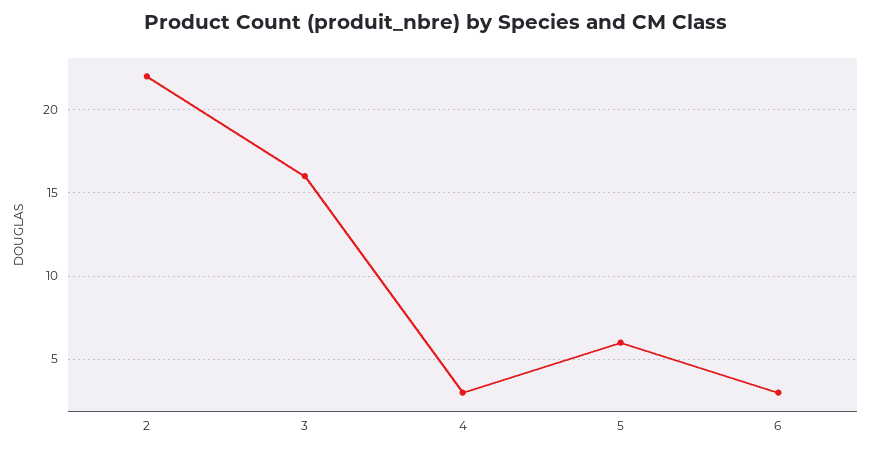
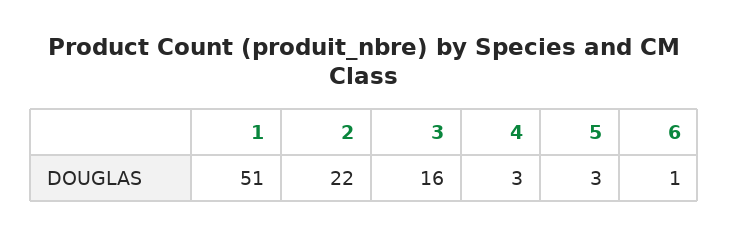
5: 6 -> 3
6: 3 -> 1
1: none -> 51

